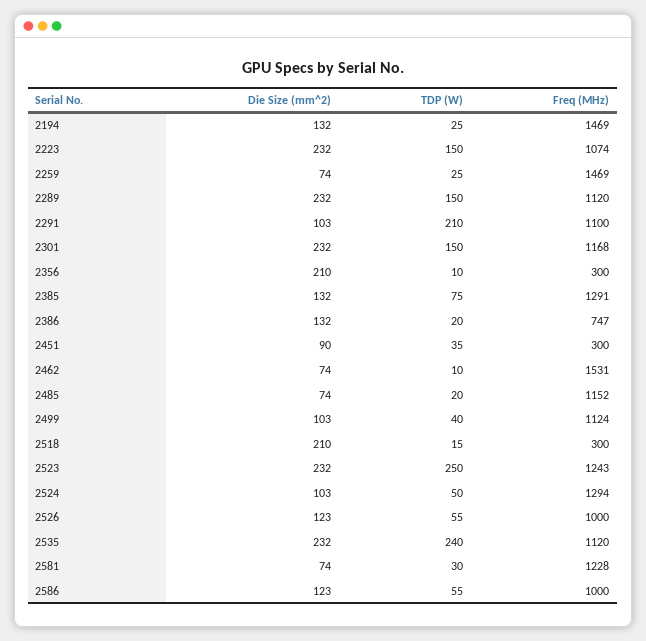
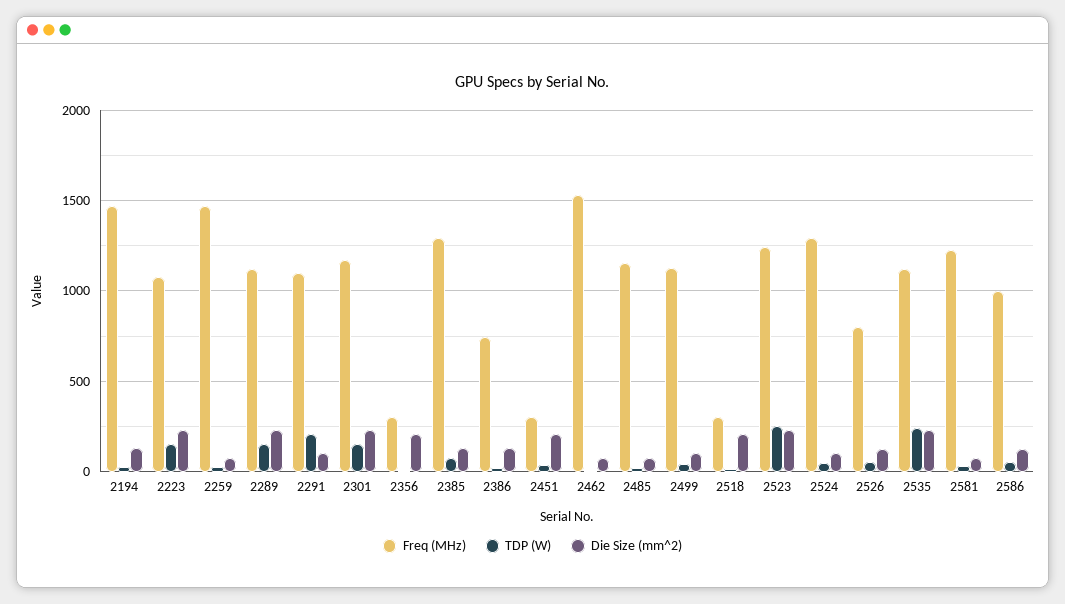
Die Size (mm^2), 2451: 90 -> 200
Freq (MHz), 2526: 1000 -> 800

